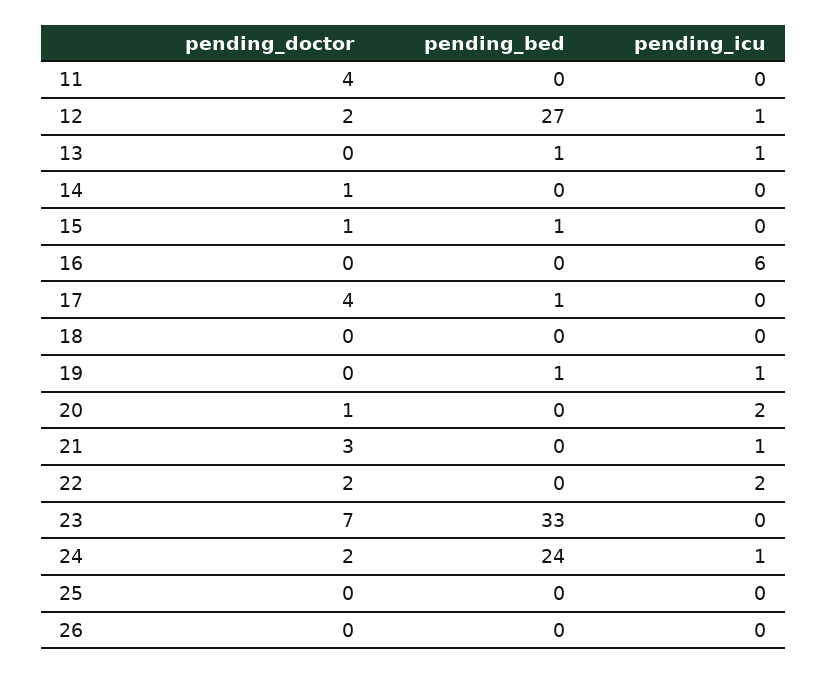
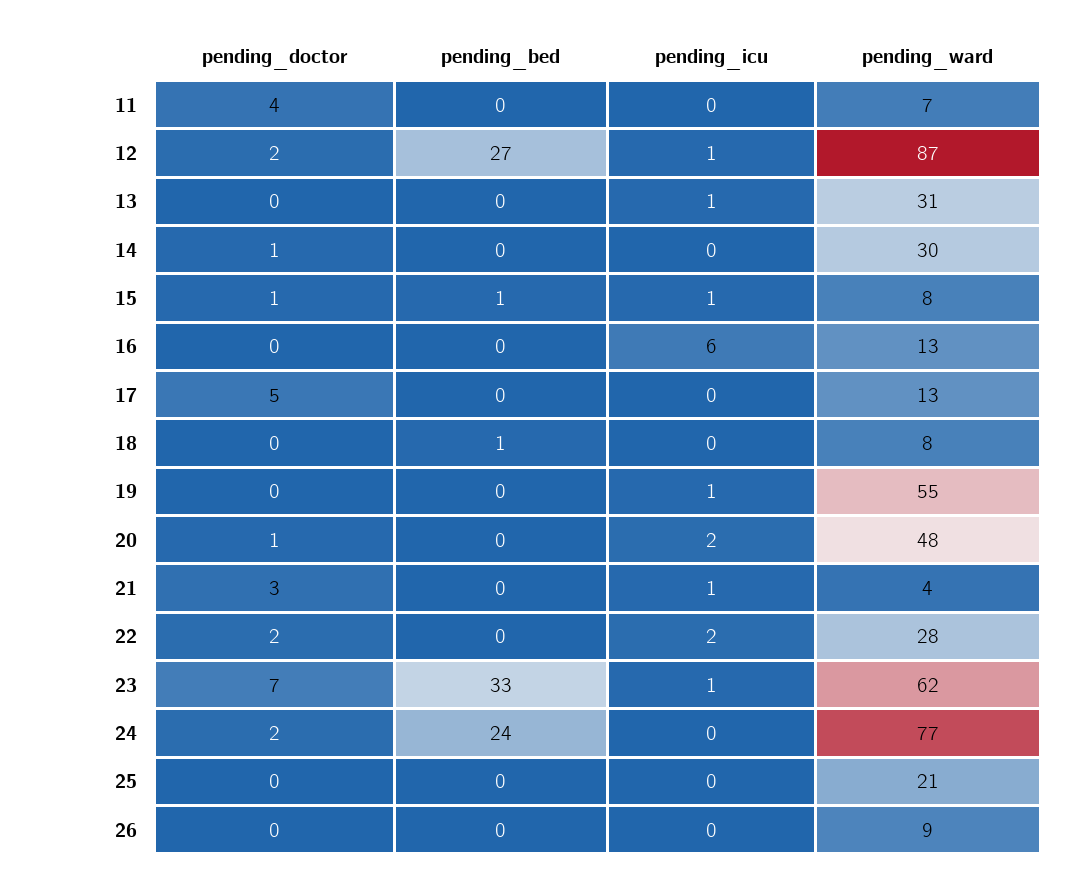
pending_bed, 13: 1 -> 0
pending_icu, 15: 0 -> 1
pending_doctor, 17: 4 -> 5
pending_bed, 17: 1 -> 0
pending_bed, 18: 0 -> 1
pending_bed, 19: 1 -> 0
pending_icu, 23: 0 -> 1
pending_icu, 24: 1 -> 0
pending_ward, 11: none -> 7
pending_ward, 12: none -> 87
pending_ward, 13: none -> 31
pending_ward, 14: none -> 30
pending_ward, 15: none -> 8
pending_ward, 16: none -> 13
pending_ward, 17: none -> 13
pending_ward, 18: none -> 8
pending_ward, 19: none -> 55
pending_ward, 20: none -> 48
pending_ward, 21: none -> 4
pending_ward, 22: none -> 28
pending_ward, 23: none -> 62
pending_ward, 24: none -> 77
pending_ward, 25: none -> 21
pending_ward, 26: none -> 9

